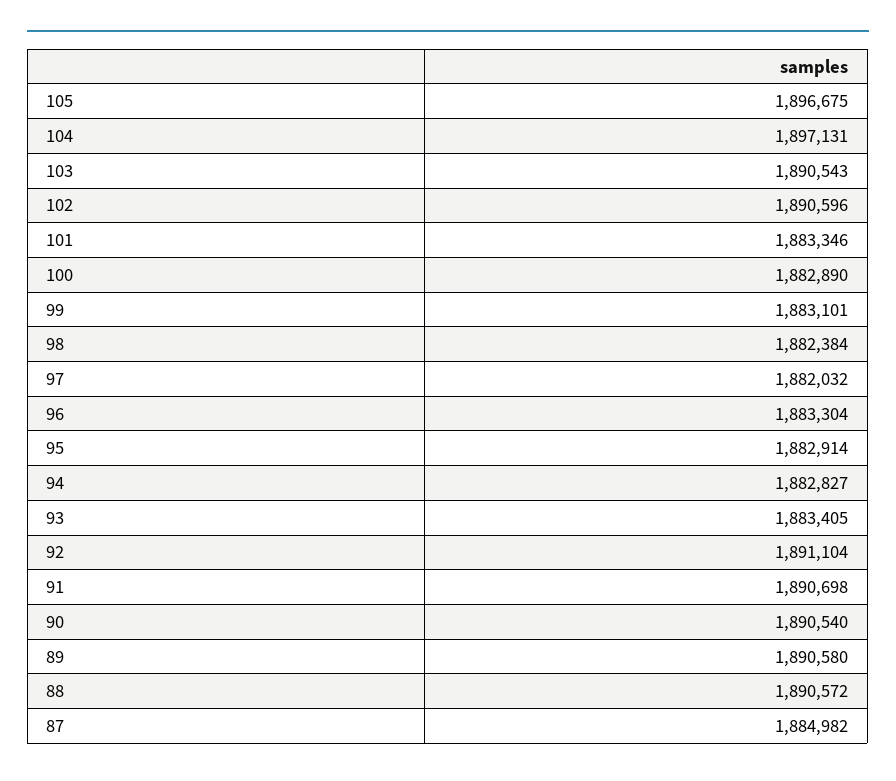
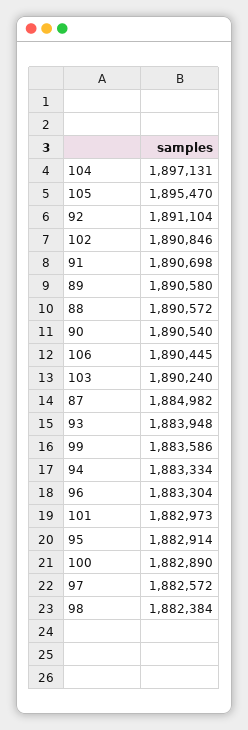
105: 1896675 -> 1895470
103: 1890543 -> 1890240
102: 1890596 -> 1890846
101: 1883346 -> 1882973
99: 1883101 -> 1883586
97: 1882032 -> 1882572
94: 1882827 -> 1883334
93: 1883405 -> 1883948
106: none -> 1890445

